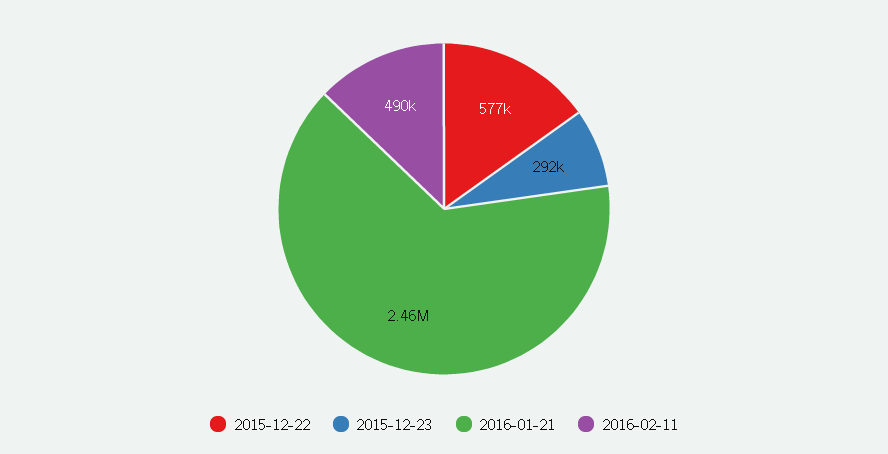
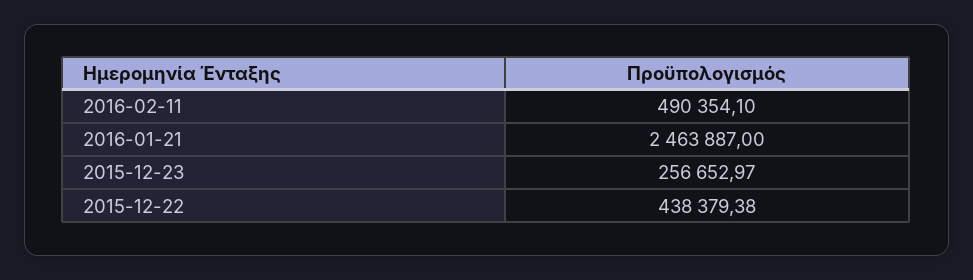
2015-12-22: 577000 -> 438379.38
2015-12-23: 292000 -> 256652.97

